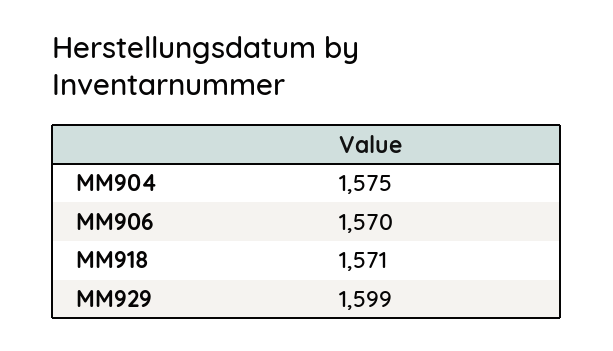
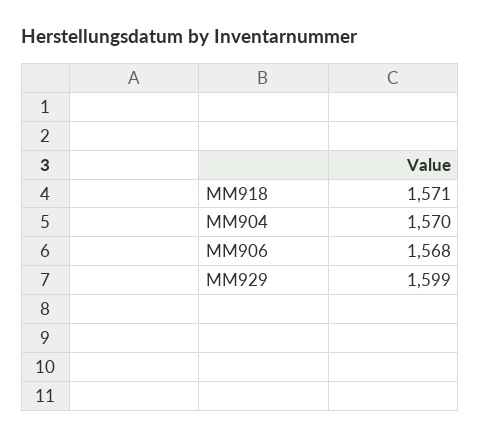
MM904: 1575 -> 1570
MM906: 1570 -> 1568

